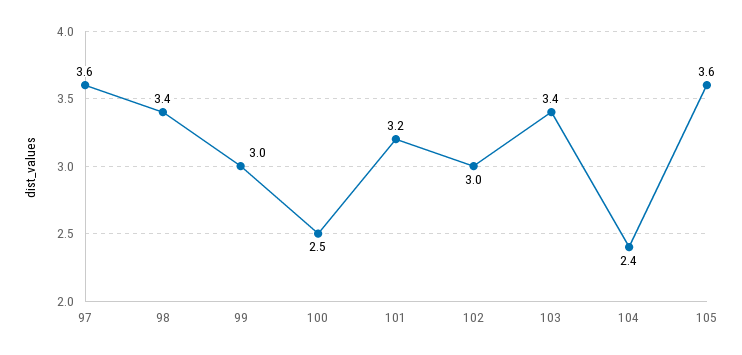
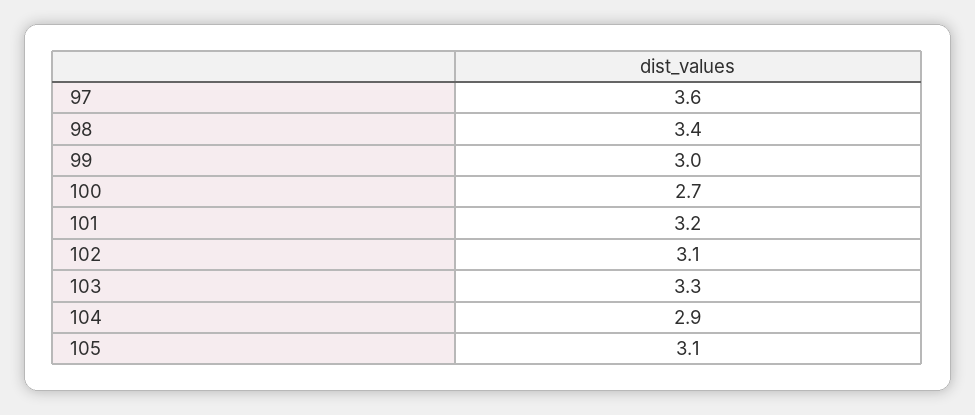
100: 2.5 -> 2.7
102: 3 -> 3.1
103: 3.4 -> 3.3
104: 2.4 -> 2.9
105: 3.6 -> 3.1

